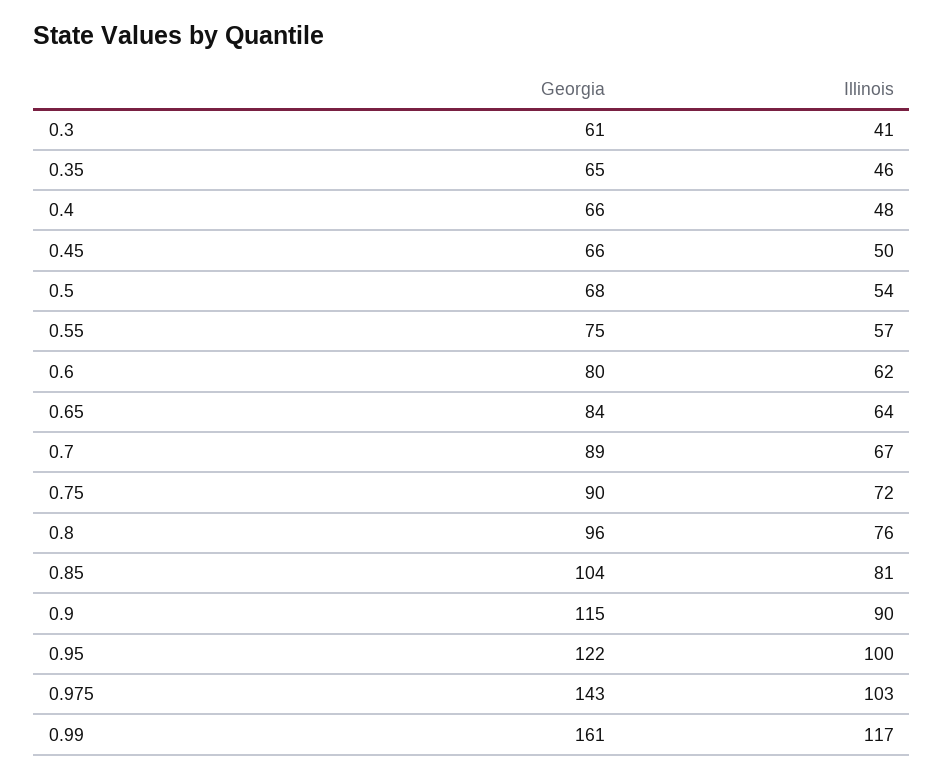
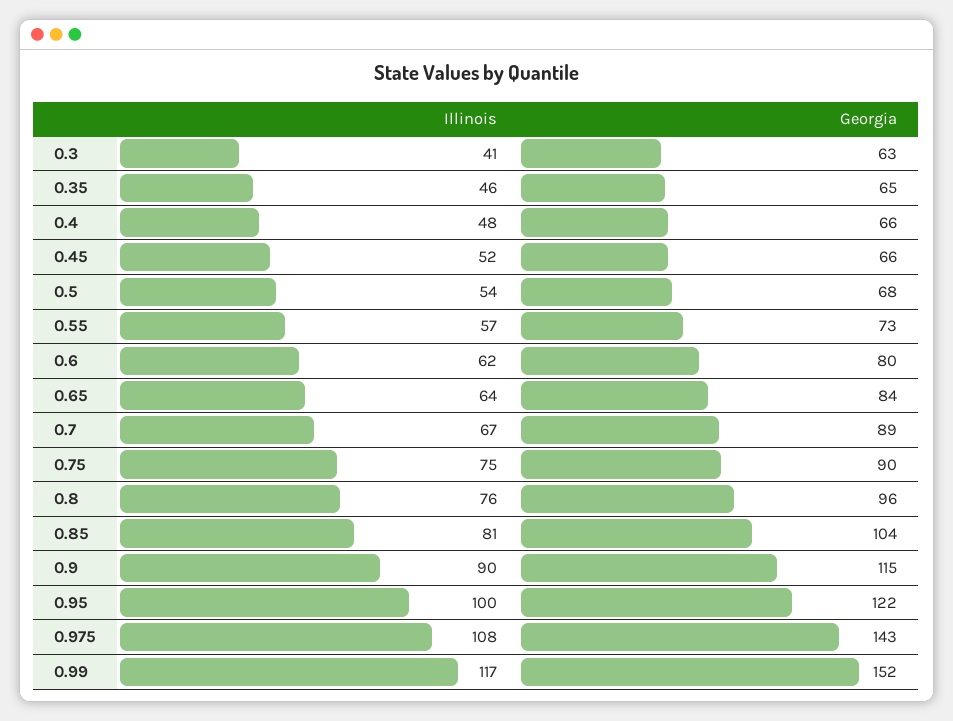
Georgia, 0.3: 61 -> 63
Illinois, 0.45: 50 -> 52
Georgia, 0.55: 75 -> 73
Illinois, 0.75: 72 -> 75
Illinois, 0.975: 103 -> 108
Georgia, 0.99: 161 -> 152

